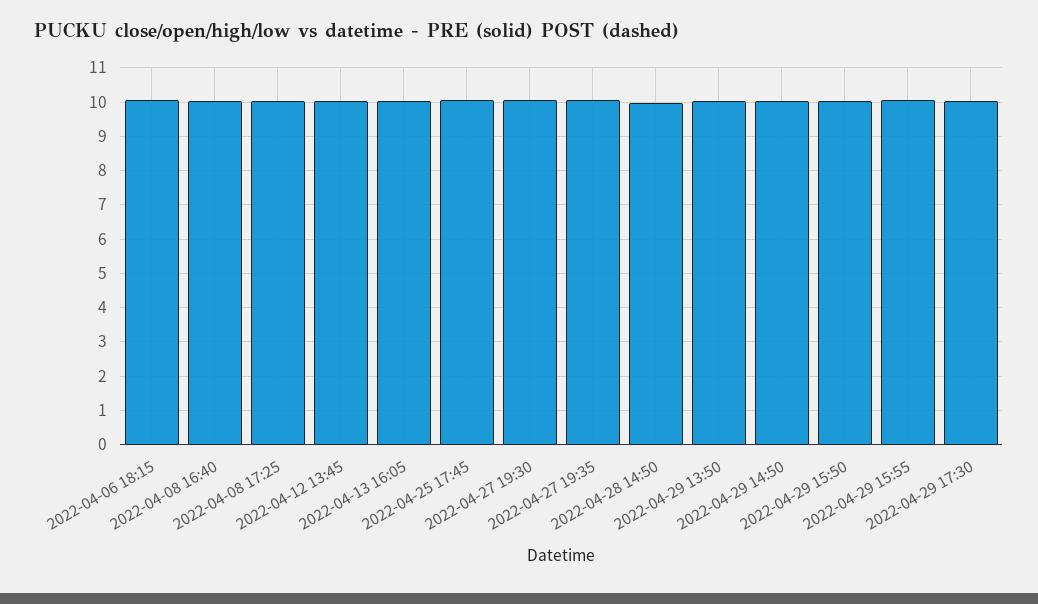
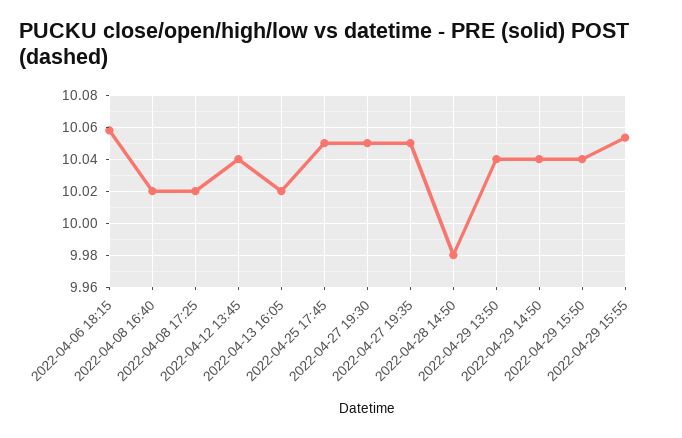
2022-04-29 17:30: 10 -> none

